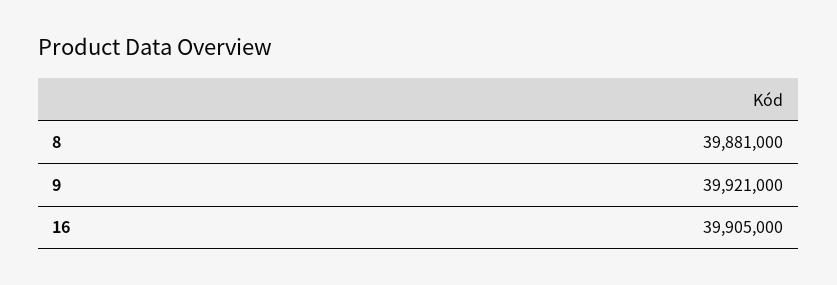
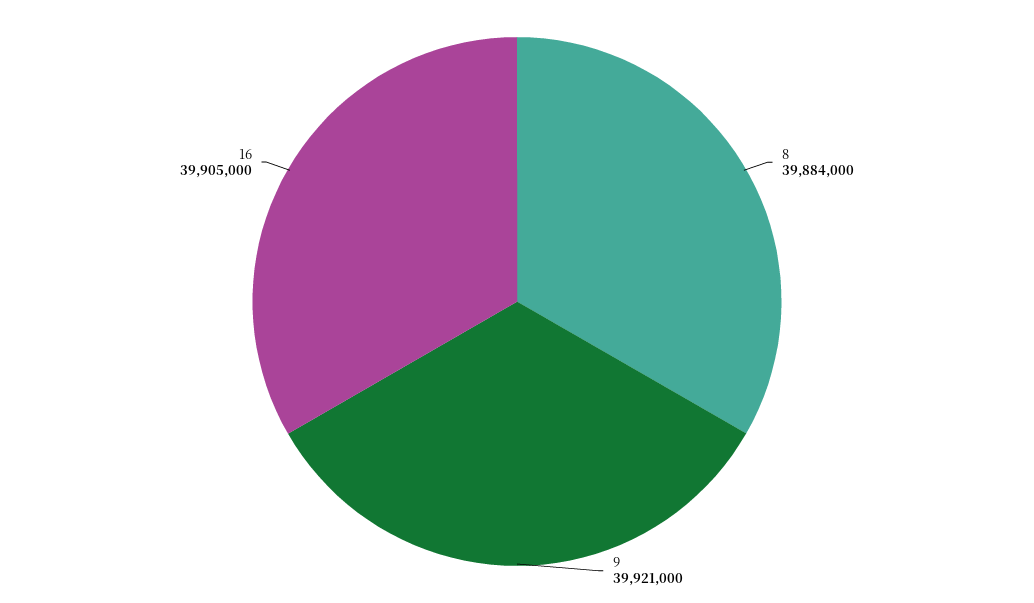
8: 39881000 -> 39884000

